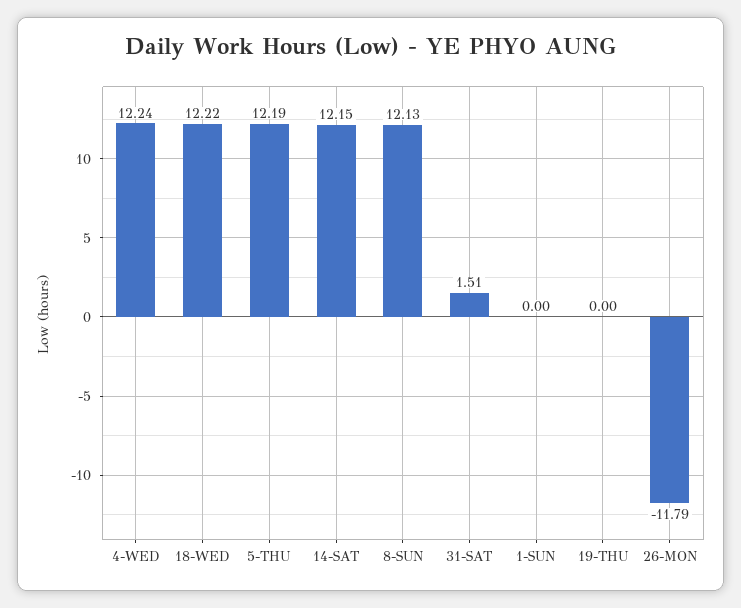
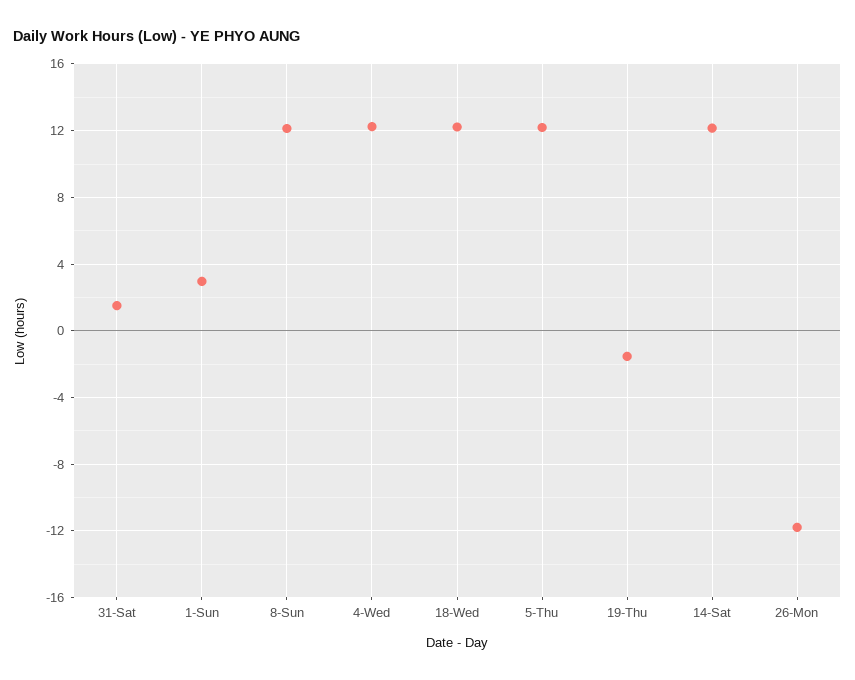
1-SUN: 0 -> 3
19-THU: 0 -> -1.5

